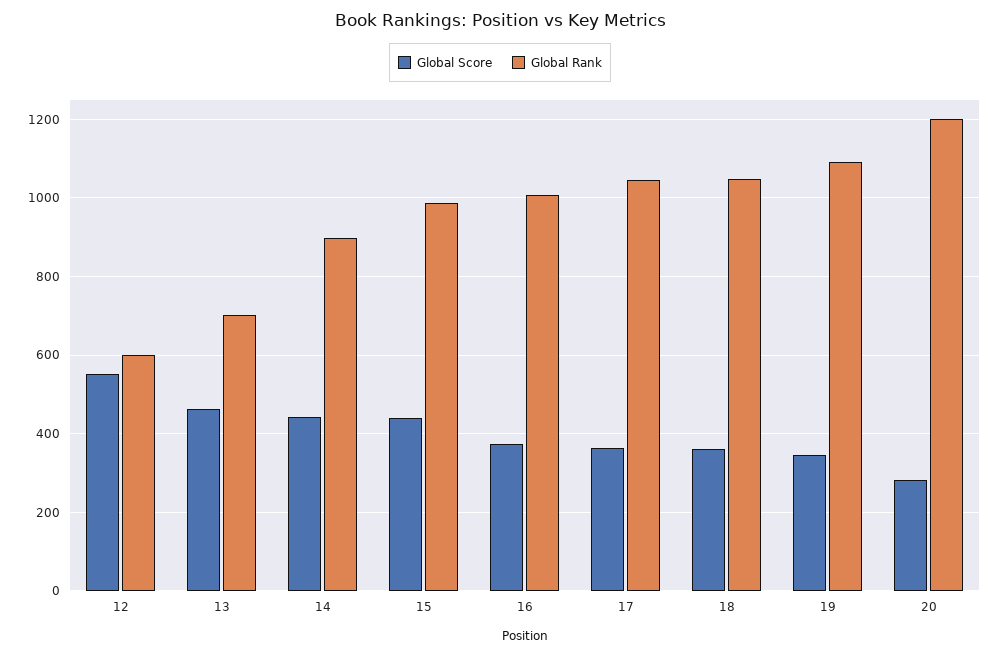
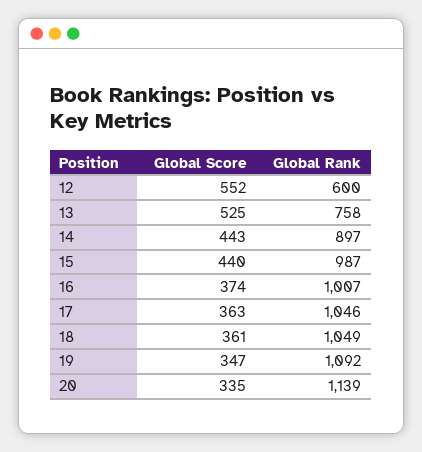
Global Score, 13: 460 -> 525
Global Rank, 13: 700 -> 758
Global Score, 20: 280 -> 335
Global Rank, 20: 1200 -> 1139

